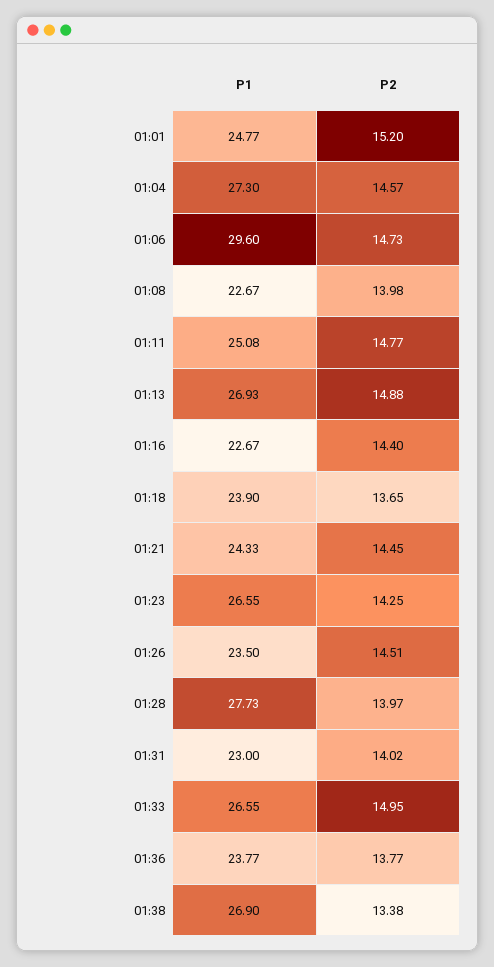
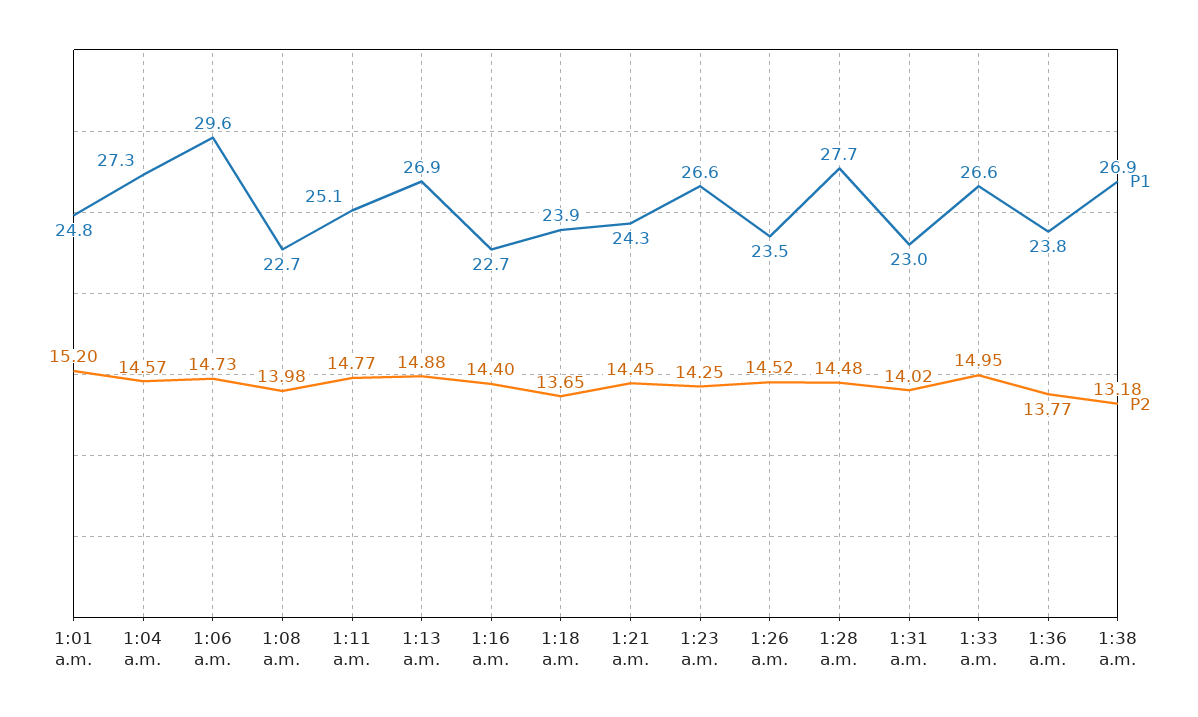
P2, 01:26: 14.51 -> 14.52
P2, 01:28: 13.97 -> 14.48
P2, 01:38: 13.38 -> 13.18

